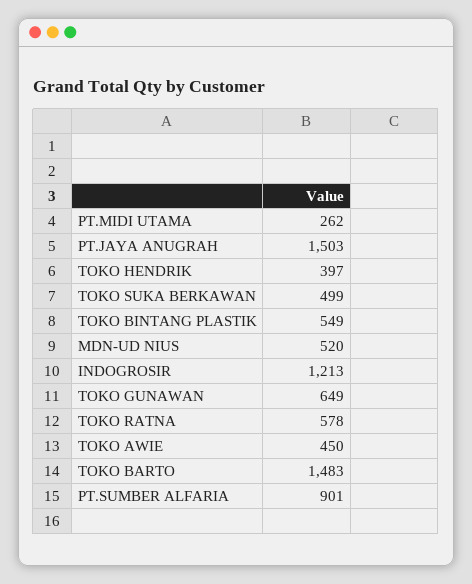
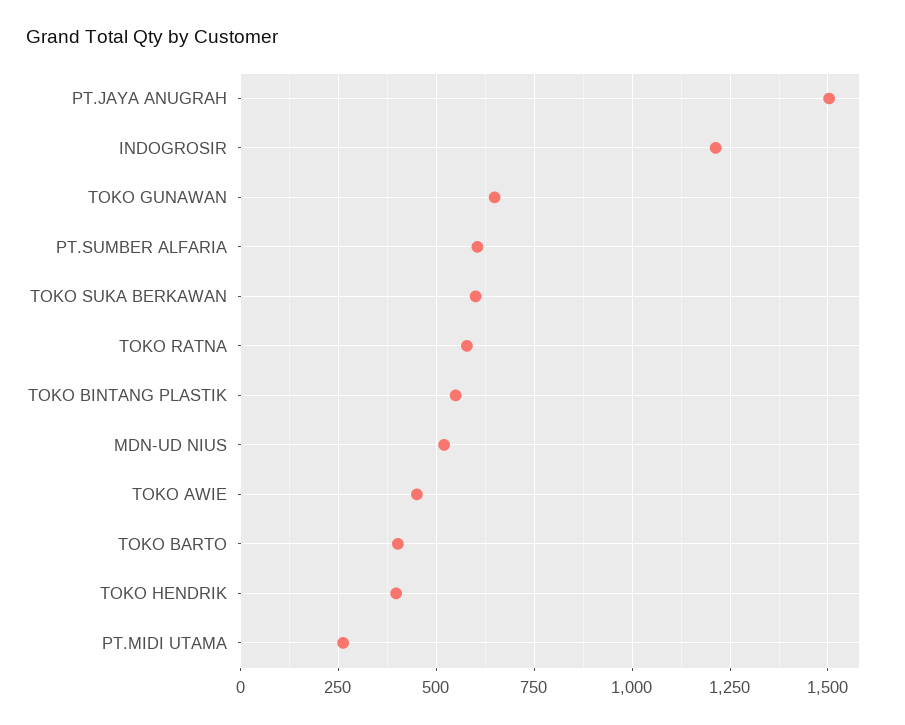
TOKO SUKA BERKAWAN: 499 -> 600
TOKO BARTO: 1483 -> 400
PT.SUMBER ALFARIA: 901 -> 600

